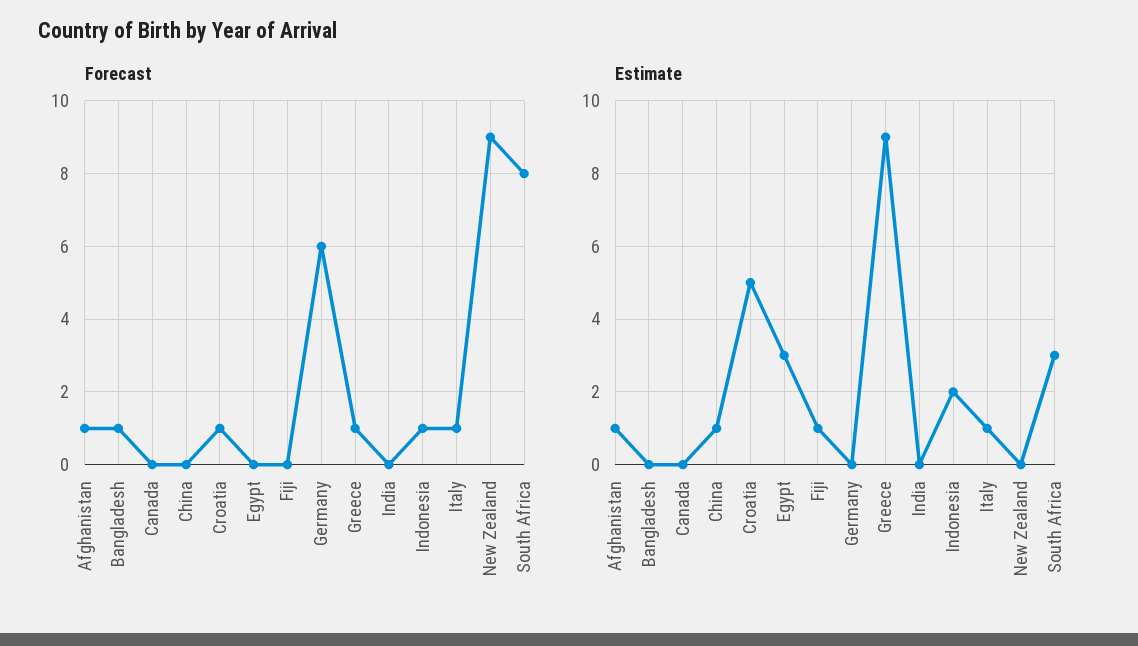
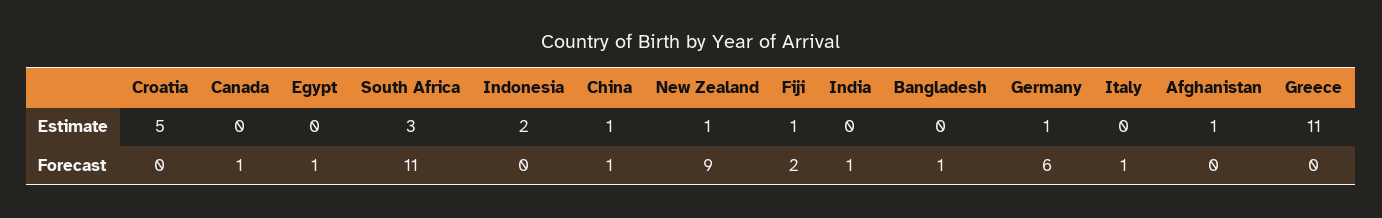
Forecast, Afghanistan: 1 -> 0
Forecast, Canada: 0 -> 1
Forecast, China: 0 -> 1
Forecast, Croatia: 1 -> 0
Forecast, Egypt: 0 -> 1
Forecast, Fiji: 0 -> 2
Forecast, Greece: 1 -> 0
Forecast, India: 0 -> 1
Forecast, Indonesia: 1 -> 0
Forecast, South Africa: 8 -> 11
Estimate, Egypt: 3 -> 0
Estimate, Germany: 0 -> 1
Estimate, Greece: 9 -> 11
Estimate, Italy: 1 -> 0
Estimate, New Zealand: 0 -> 1

